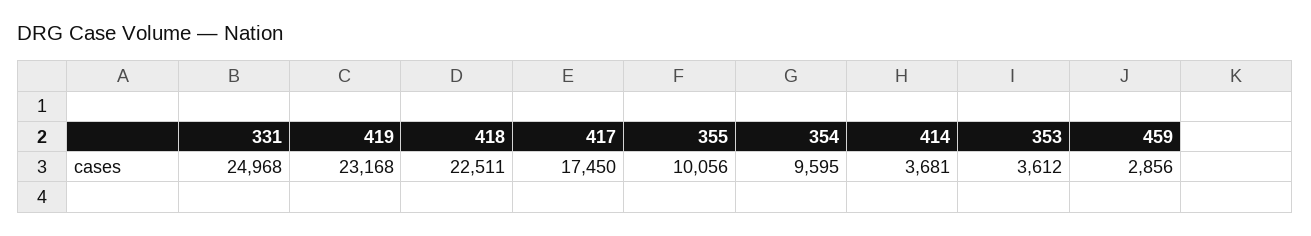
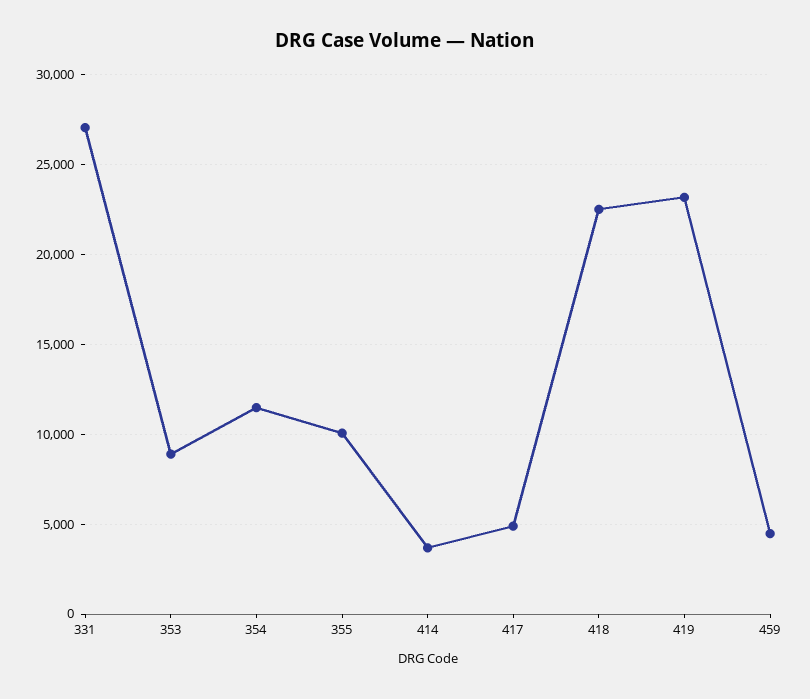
331: 24968 -> 27000
417: 17450 -> 5000
354: 9595 -> 11500
353: 3612 -> 9000
459: 2856 -> 4500

